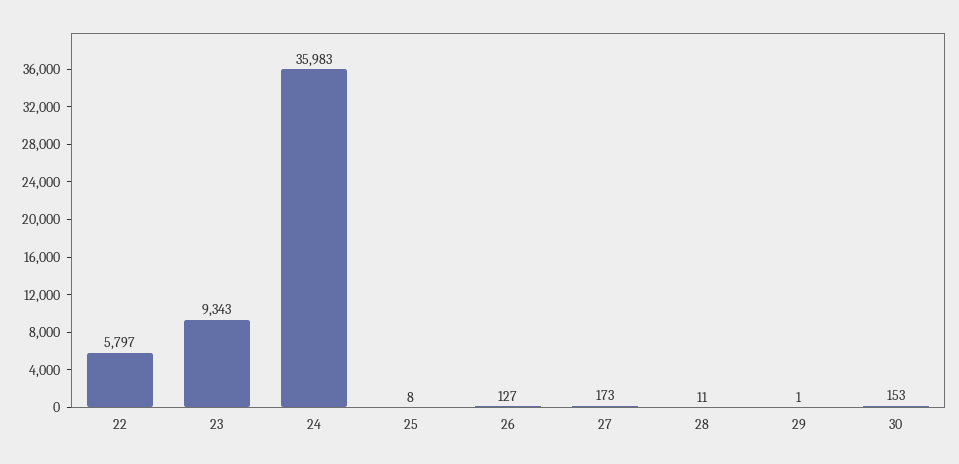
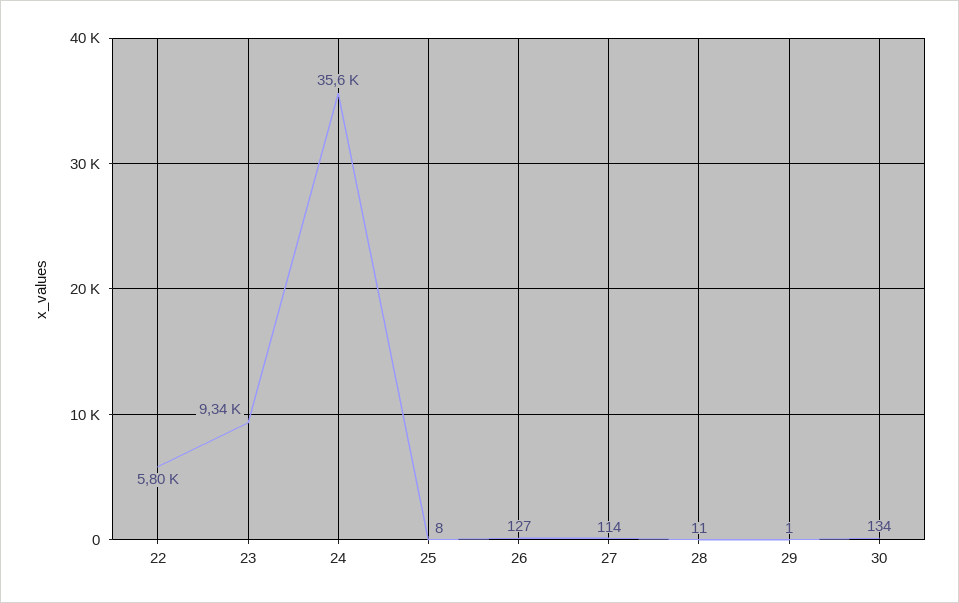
24: 35983 -> 35600
27: 173 -> 114
30: 153 -> 134

